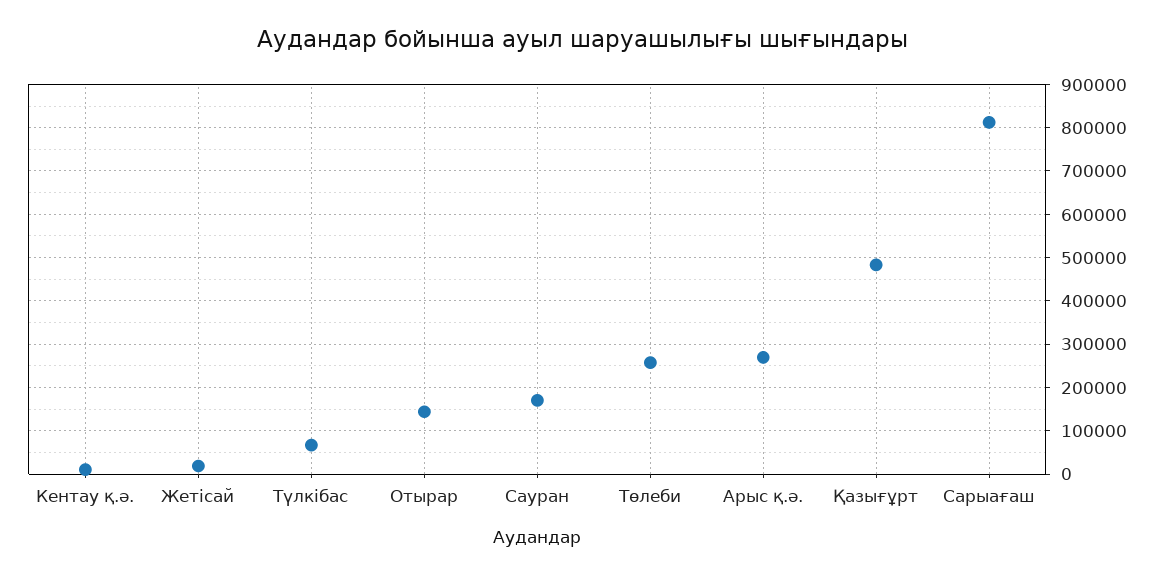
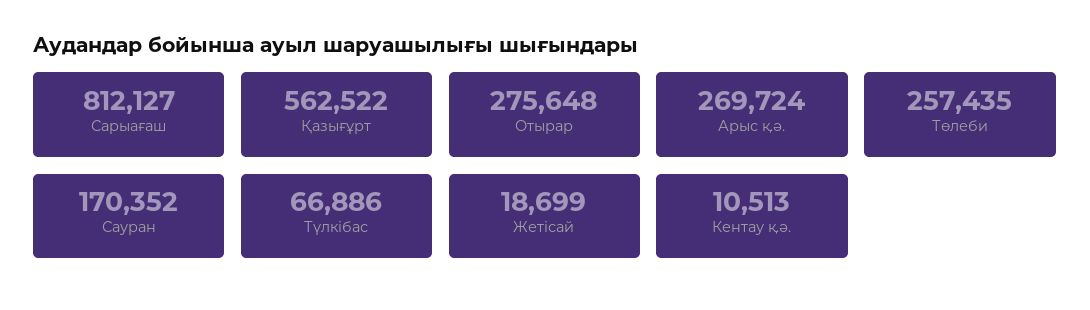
Отырар: 140000 -> 275648
Қазығұрт: 480000 -> 562522

